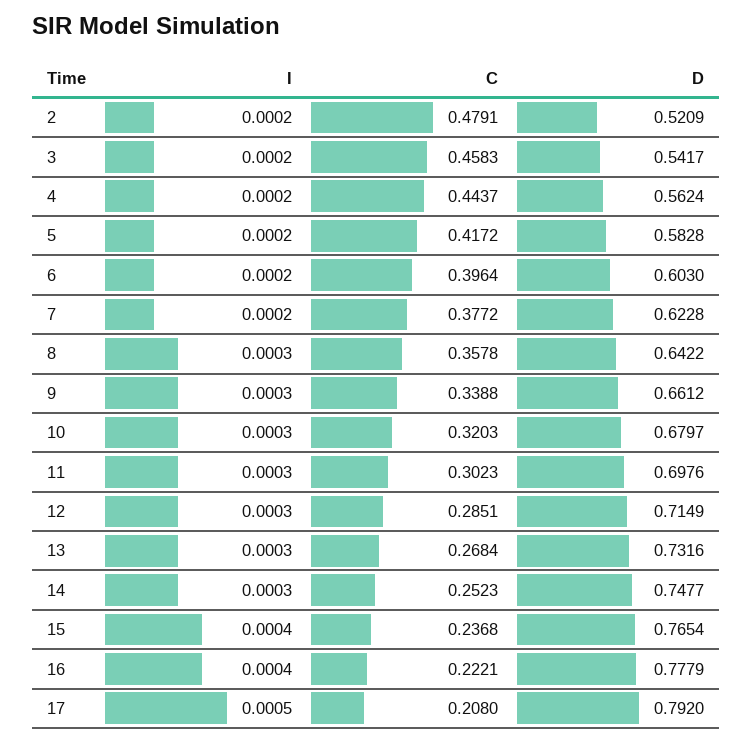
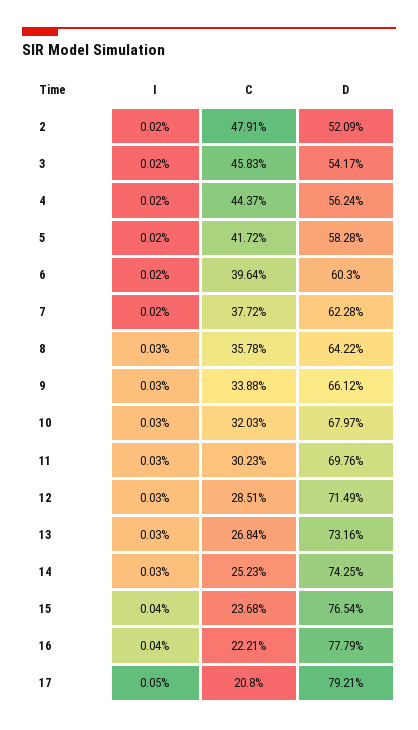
D, 14: 0.7477 -> 0.7425
D, 17: 0.792 -> 0.7921

